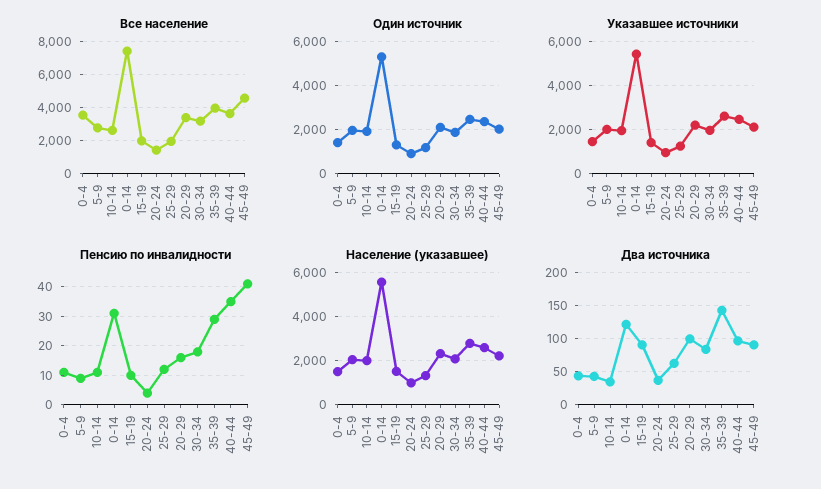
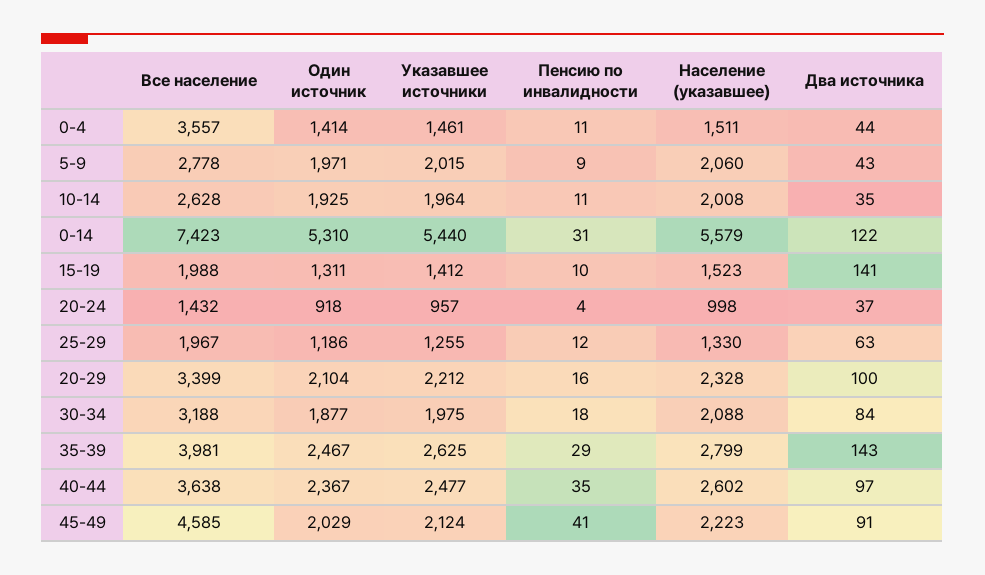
Два источника, 15-19: 90 -> 141

